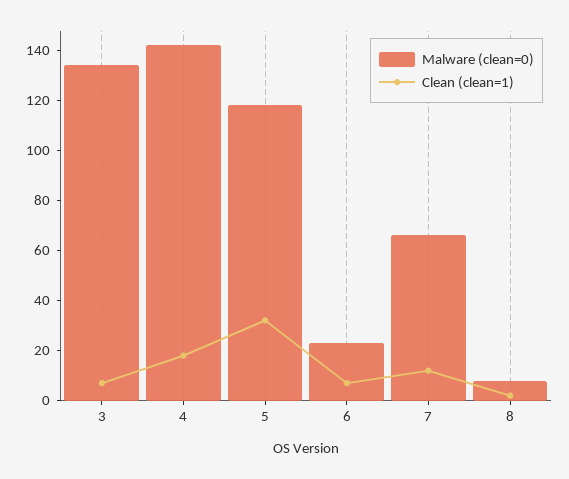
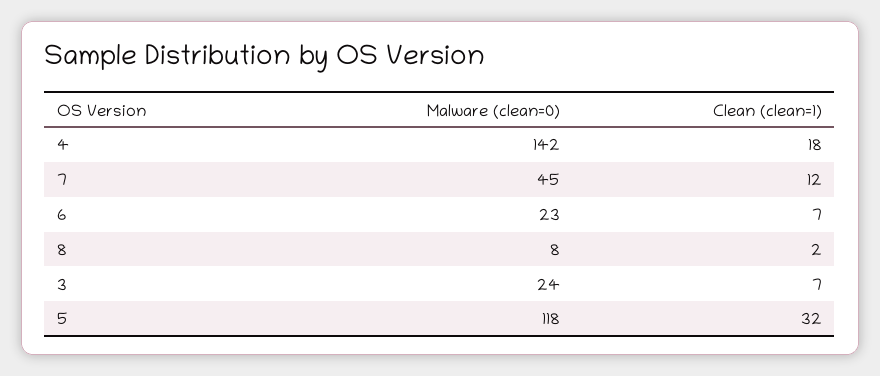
Malware (clean=0), 3: 135 -> 24
Malware (clean=0), 7: 65 -> 45

